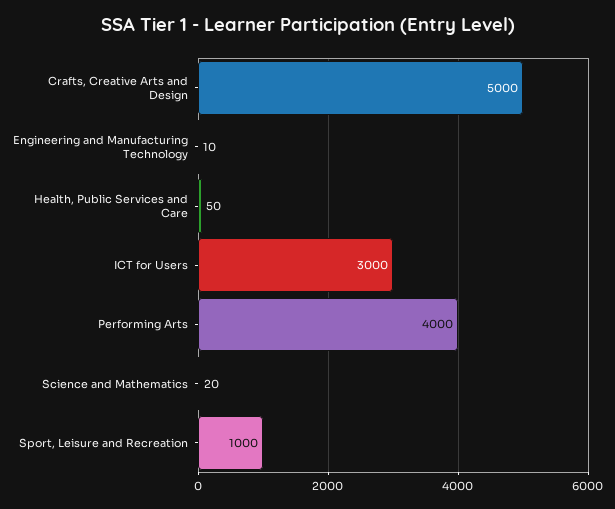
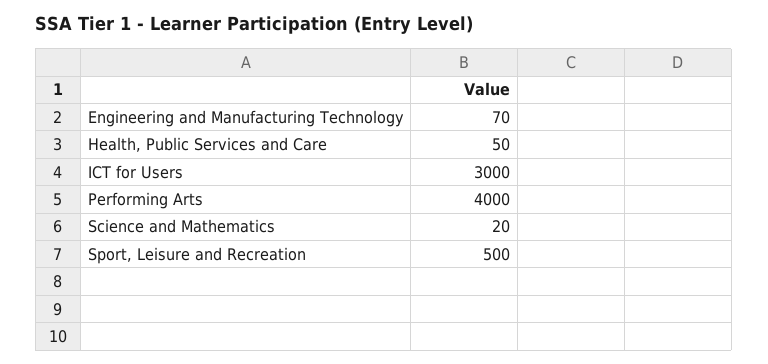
Crafts, Creative Arts and Design: 5000 -> none
Engineering and Manufacturing Technology: 10 -> 70
Sport, Leisure and Recreation: 1000 -> 500

